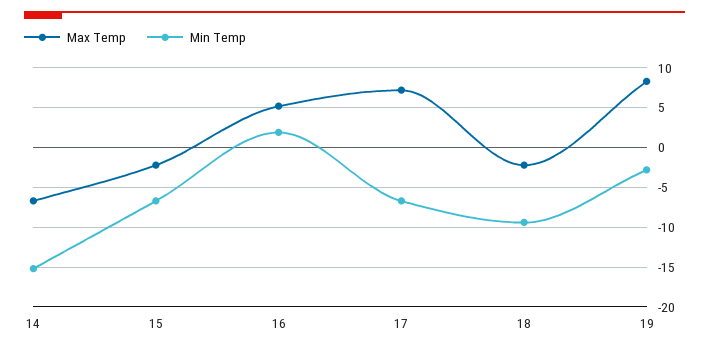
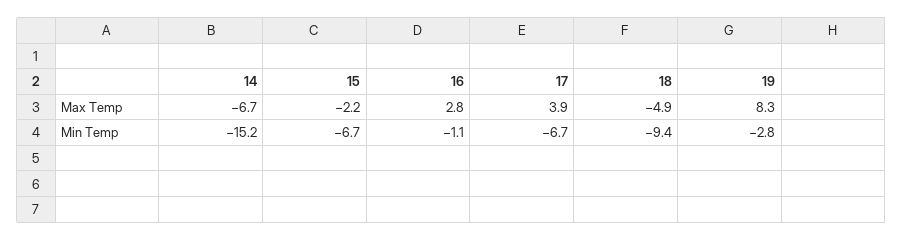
Max Temp, 16: 5 -> 2.8
Min Temp, 16: 2 -> -1.1
Max Temp, 17: 7 -> 3.9
Max Temp, 18: -2 -> -4.9

